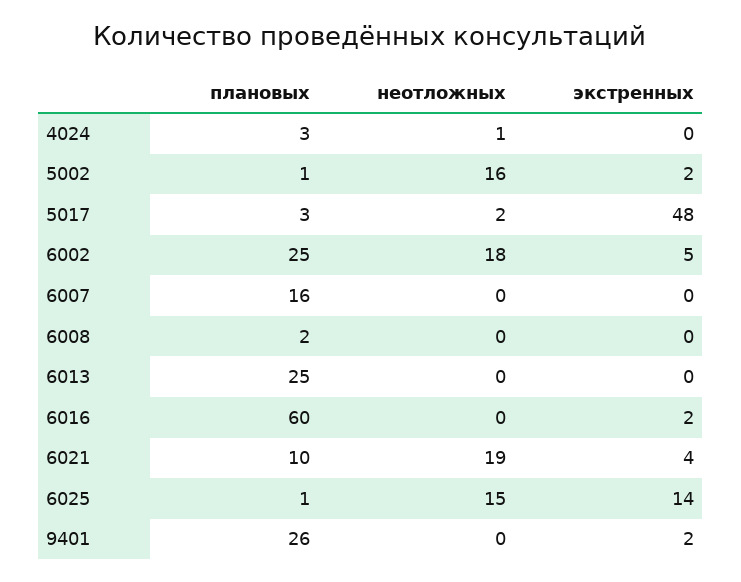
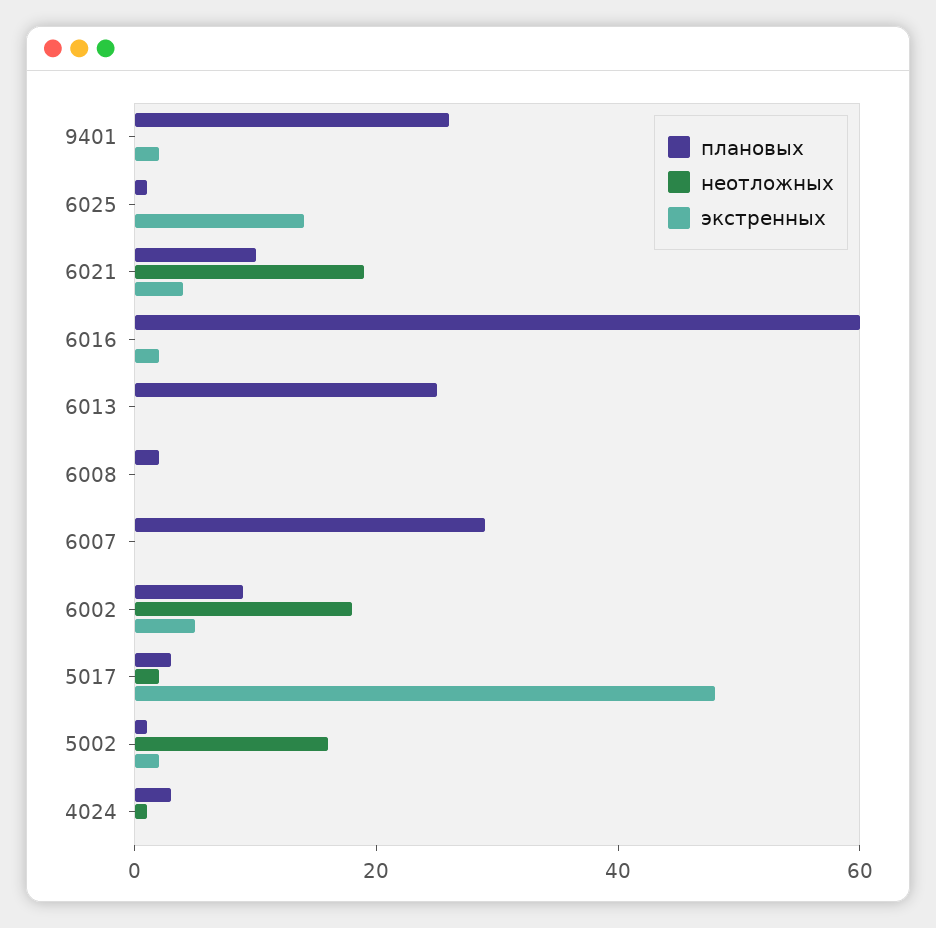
плановых, 6002: 25 -> 10
плановых, 6007: 16 -> 30
неотложных, 6025: 15 -> 0

